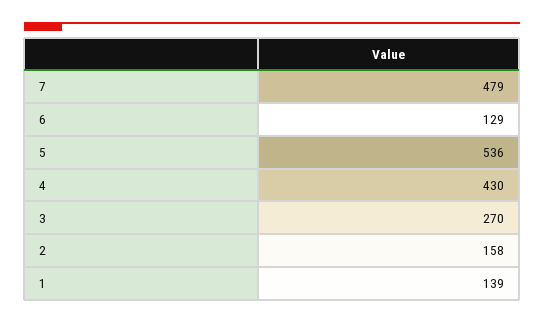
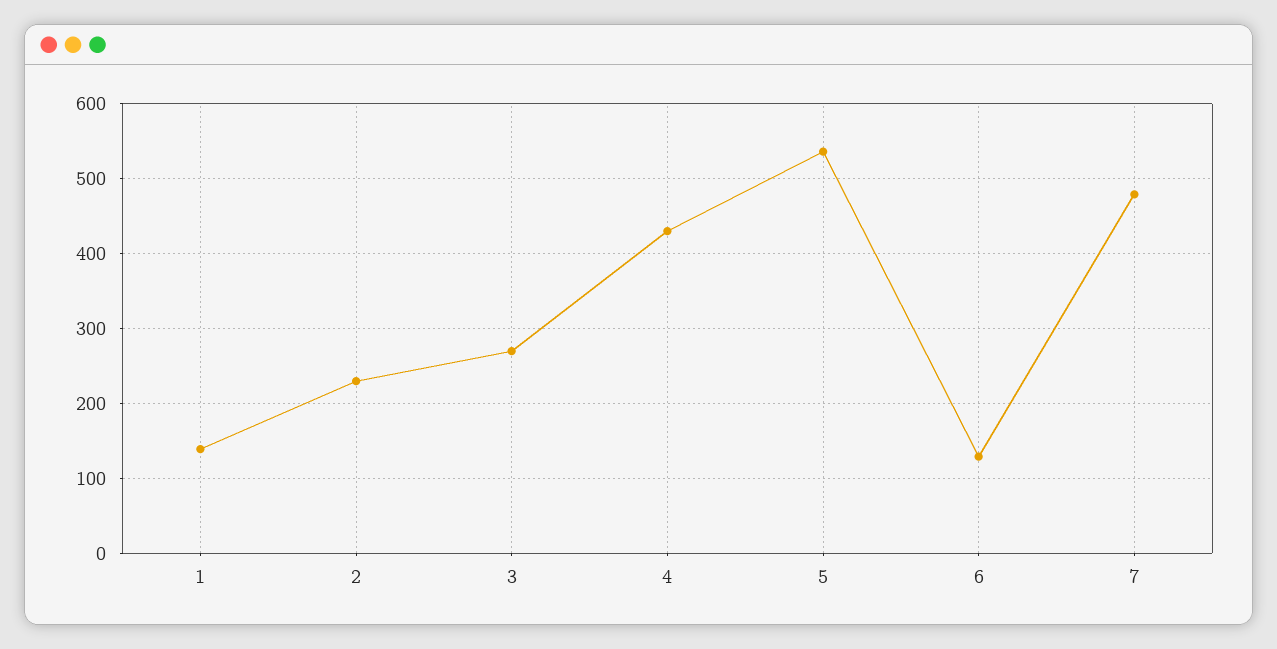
2: 158 -> 230

